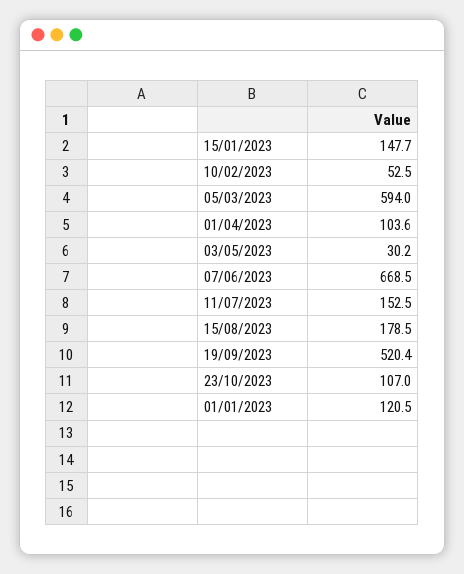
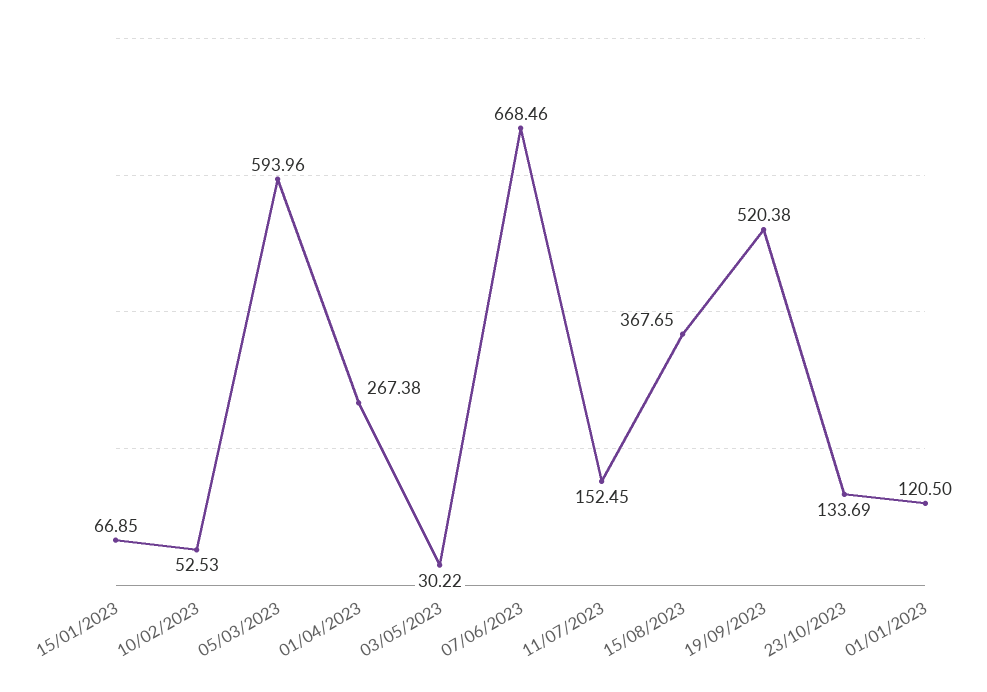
15/01/2023: 147.7 -> 66.85
01/04/2023: 103.6 -> 267.38
15/08/2023: 178.5 -> 367.65
23/10/2023: 107 -> 133.69

